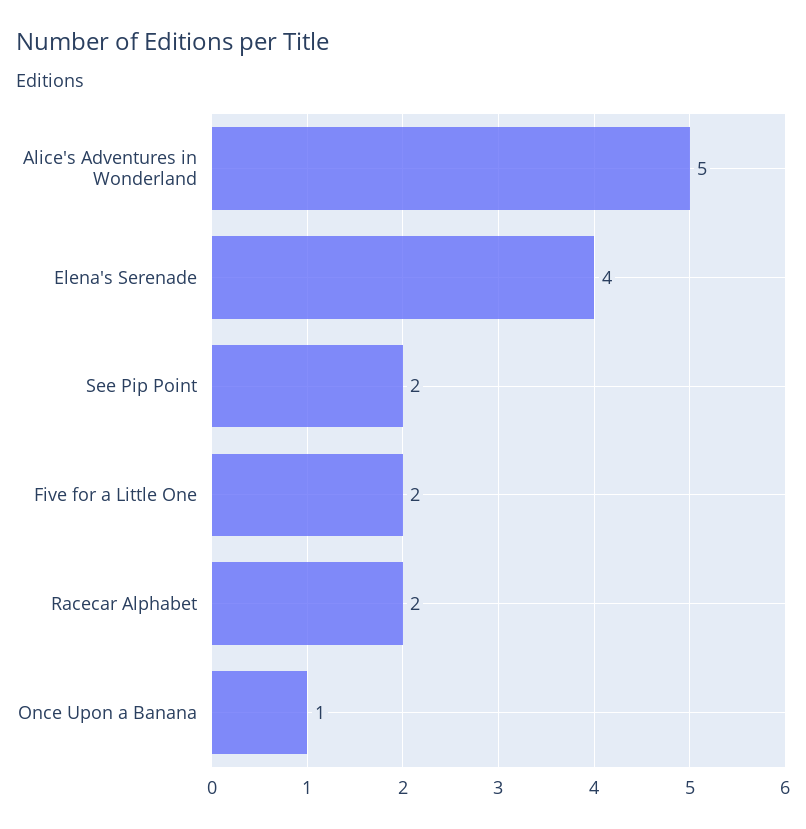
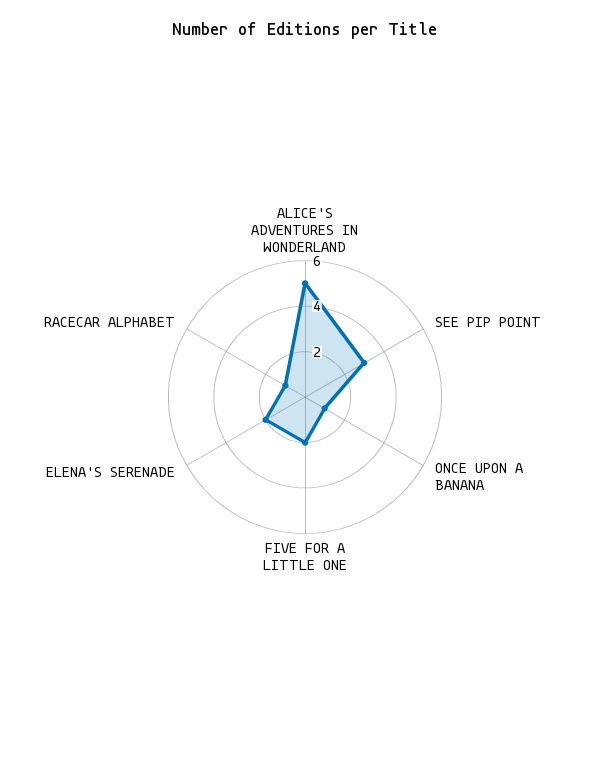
Elena's Serenade: 4 -> 2
See Pip Point: 2 -> 3
Racecar Alphabet: 2 -> 1

